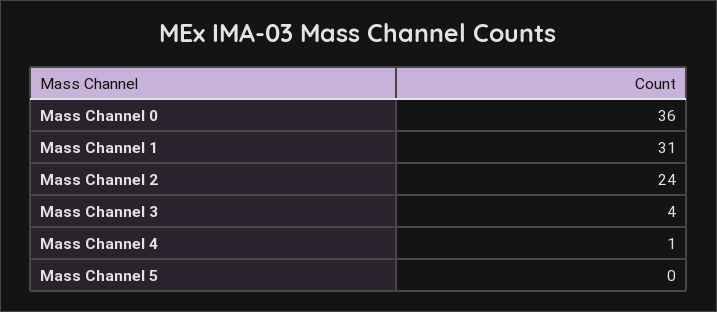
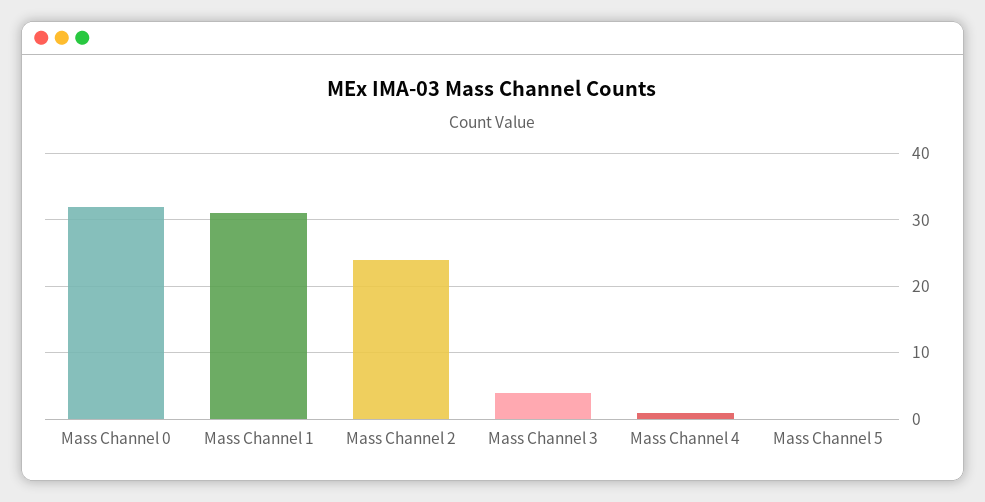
Mass Channel 0: 36 -> 32

